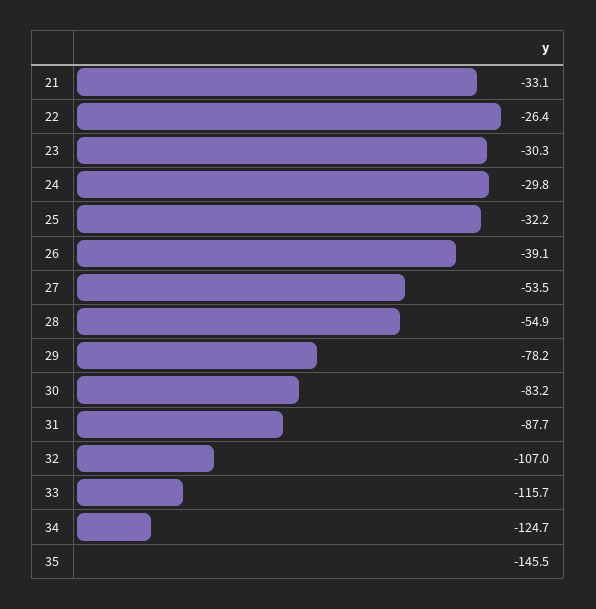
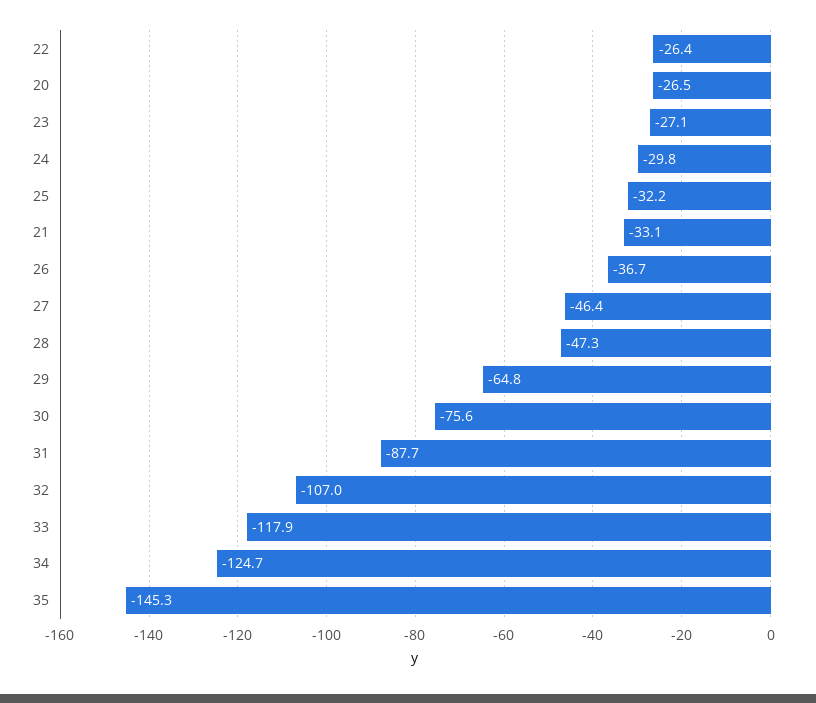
23: -30.3 -> -27.1
26: -39.1 -> -36.7
27: -53.5 -> -46.4
28: -54.9 -> -47.3
29: -78.2 -> -64.8
30: -83.2 -> -75.6
33: -115.7 -> -117.9
35: -145.5 -> -145.3
20: none -> -26.5

